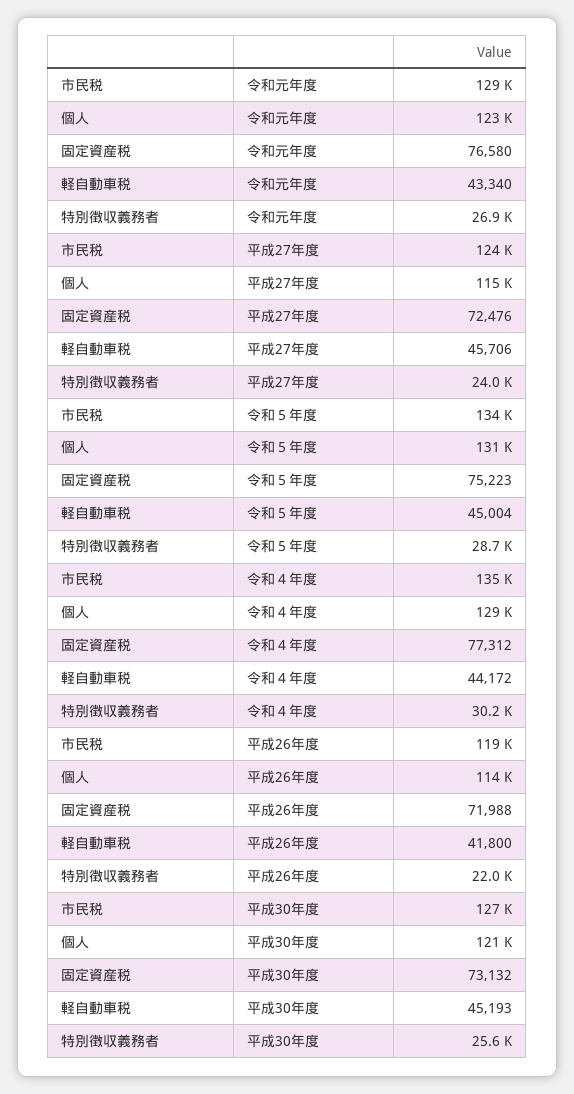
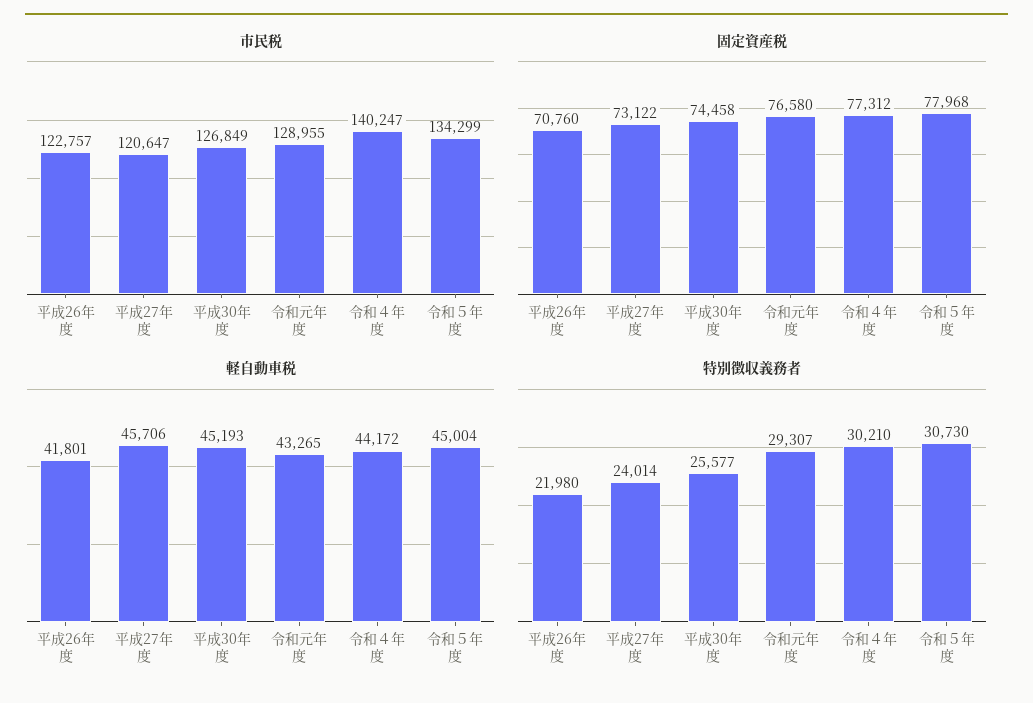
個人, 令和元年度: 123000 -> none
軽自動車税, 令和元年度: 43340 -> 43265
特別徴収義務者, 令和元年度: 26900 -> 29307
市民税, 平成27年度: 124000 -> 120647
個人, 平成27年度: 115000 -> none
固定資産税, 平成27年度: 72476 -> 73122
個人, 令和５年度: 131000 -> none
固定資産税, 令和５年度: 75223 -> 77968
特別徴収義務者, 令和５年度: 28700 -> 30730
市民税, 令和４年度: 135000 -> 140247
個人, 令和４年度: 129000 -> none
市民税, 平成26年度: 119000 -> 122757
個人, 平成26年度: 114000 -> none
固定資産税, 平成26年度: 71988 -> 70760
軽自動車税, 平成26年度: 41800 -> 41801
個人, 平成30年度: 121000 -> none
固定資産税, 平成30年度: 73132 -> 74458

